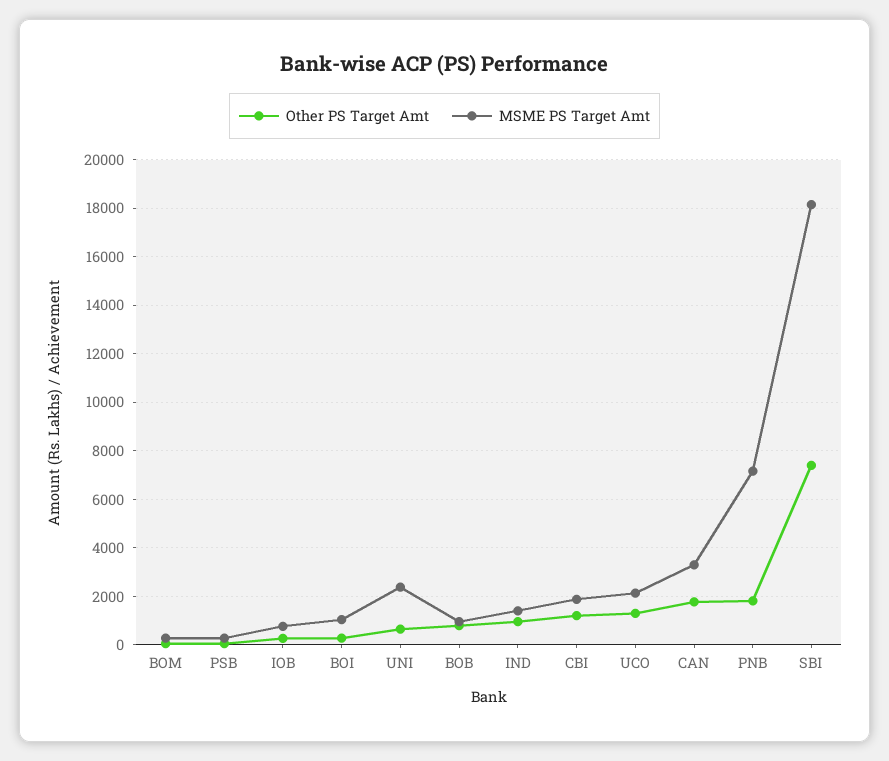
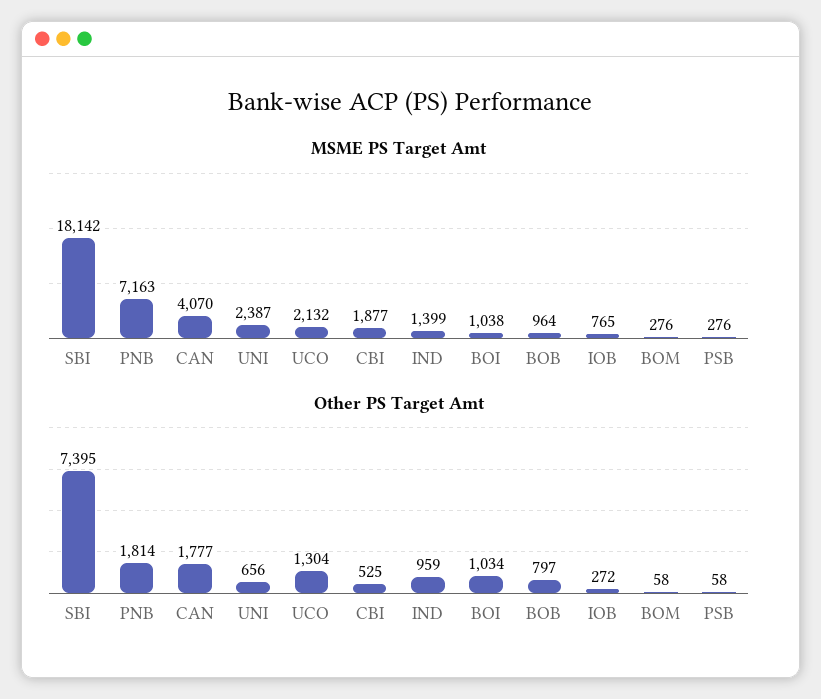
Other PS Target Amt, BOI: 250 -> 1034
Other PS Target Amt, CBI: 1250 -> 525
MSME PS Target Amt, CAN: 3250 -> 4070

